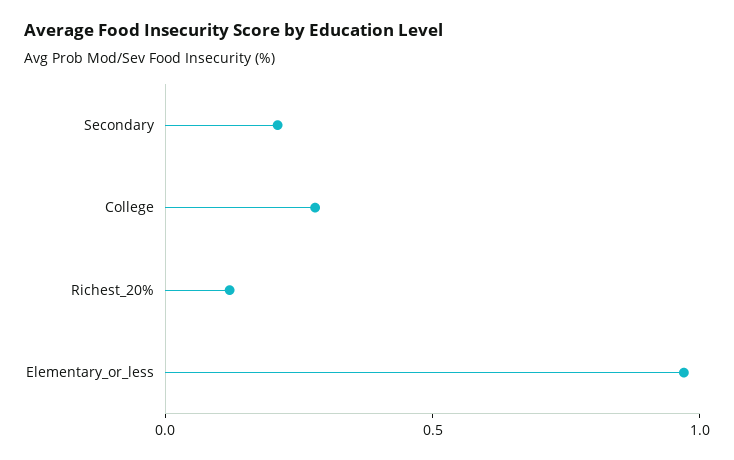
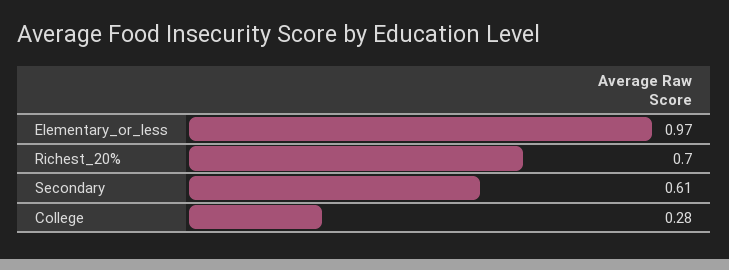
Secondary: 0.2 -> 0.61
Richest_20%: 0.1 -> 0.7

